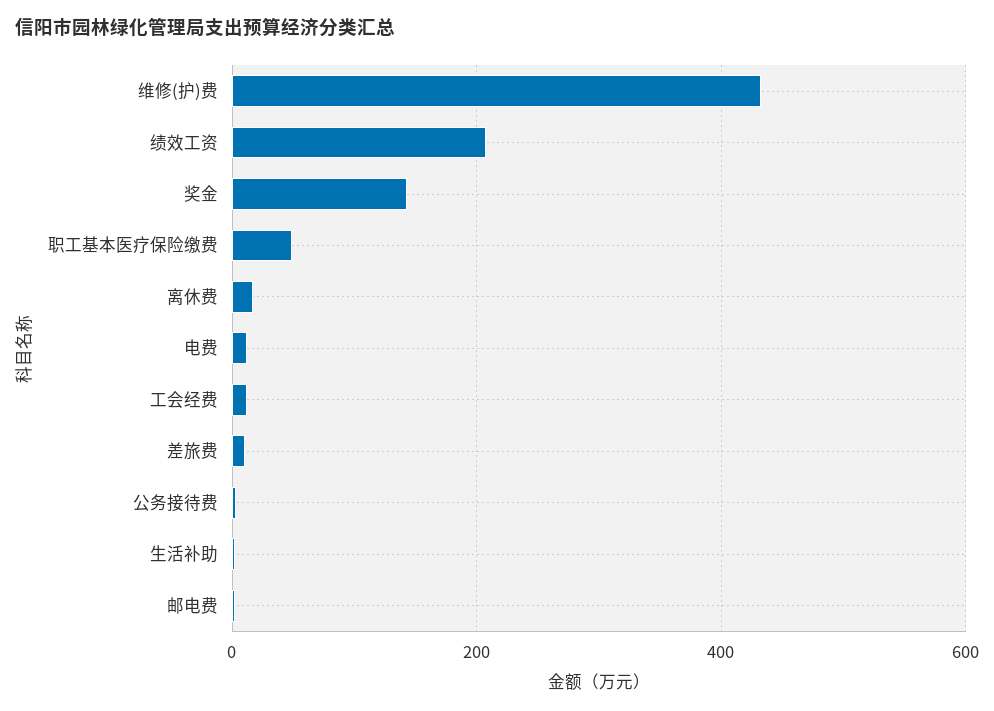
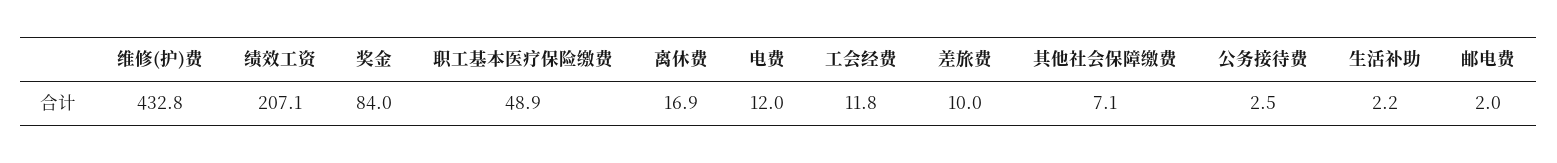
奖金: 140 -> 84
其他社会保障缴费: none -> 7.1

